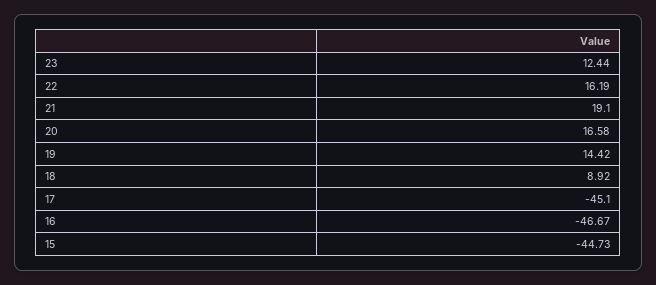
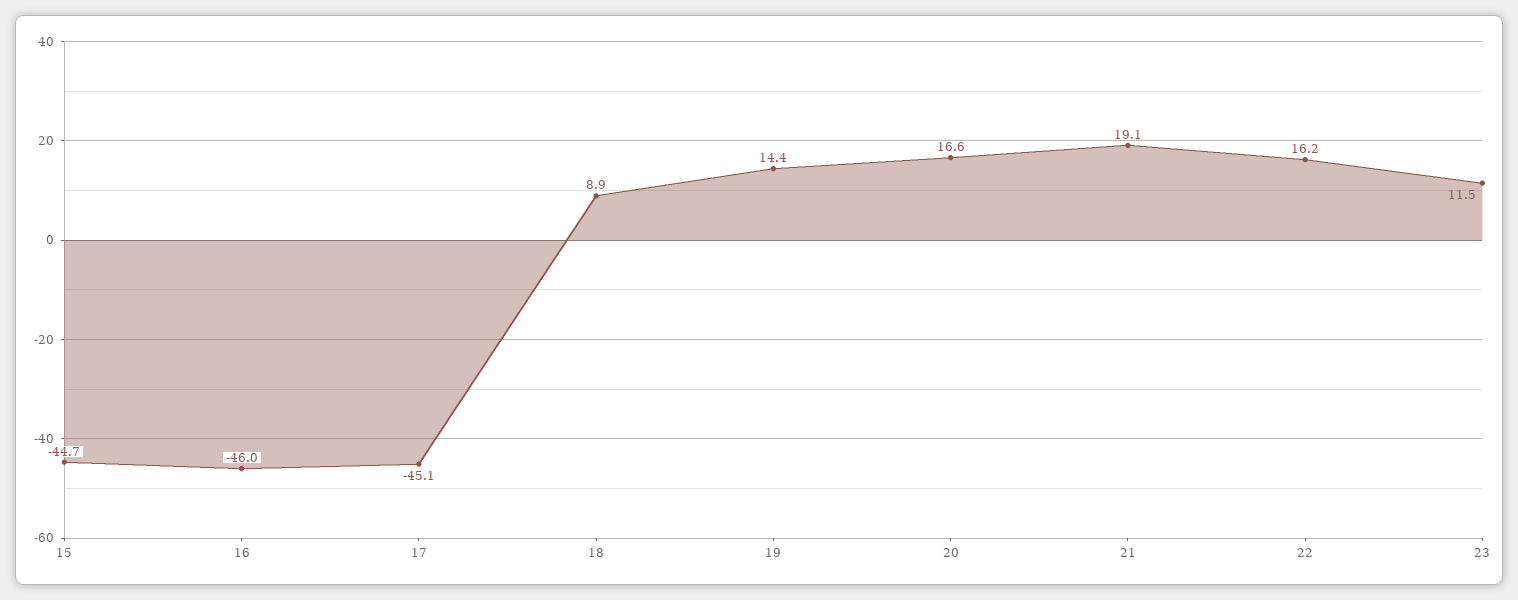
23: 12.44 -> 11.5
16: -46.67 -> -46

